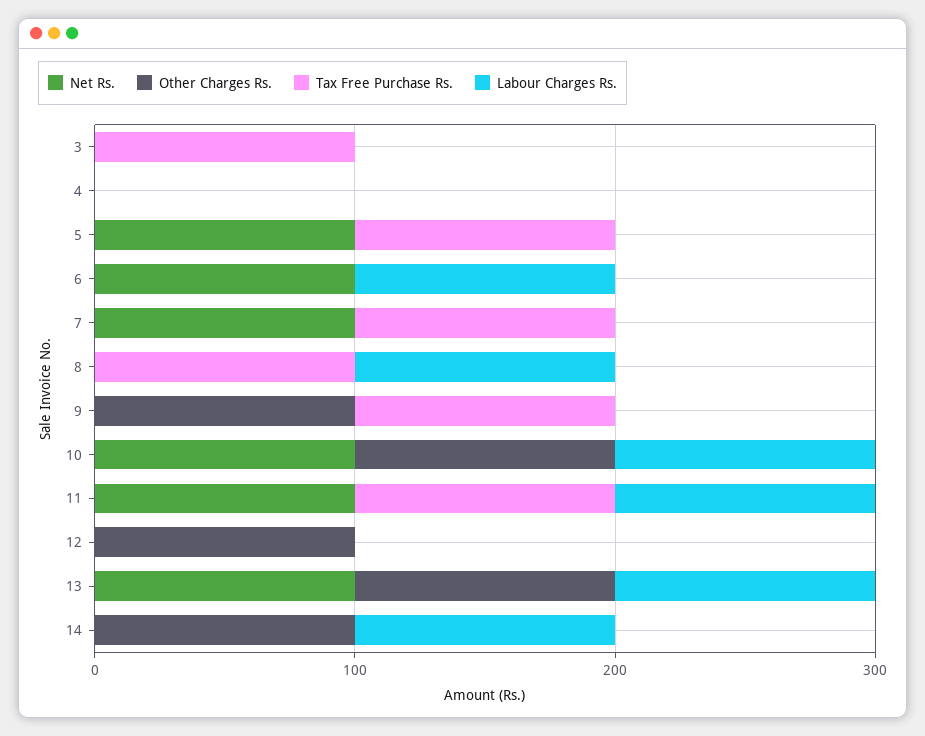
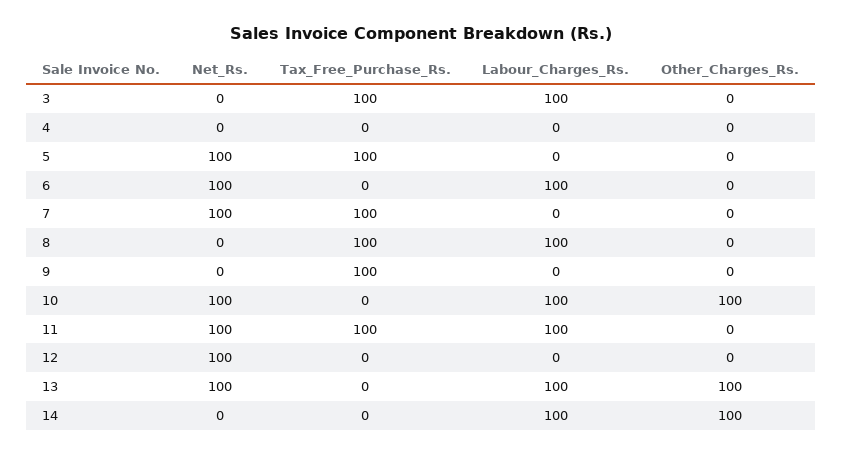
Labour Charges Rs., 3: 0 -> 100
Other Charges Rs., 9: 100 -> 0
Net Rs., 12: 0 -> 100
Other Charges Rs., 12: 100 -> 0

